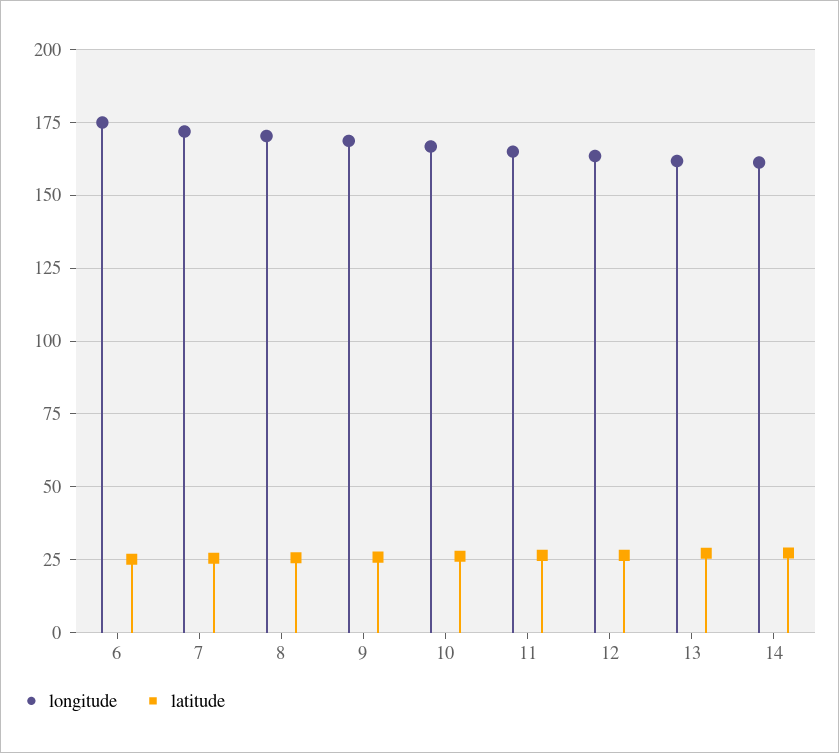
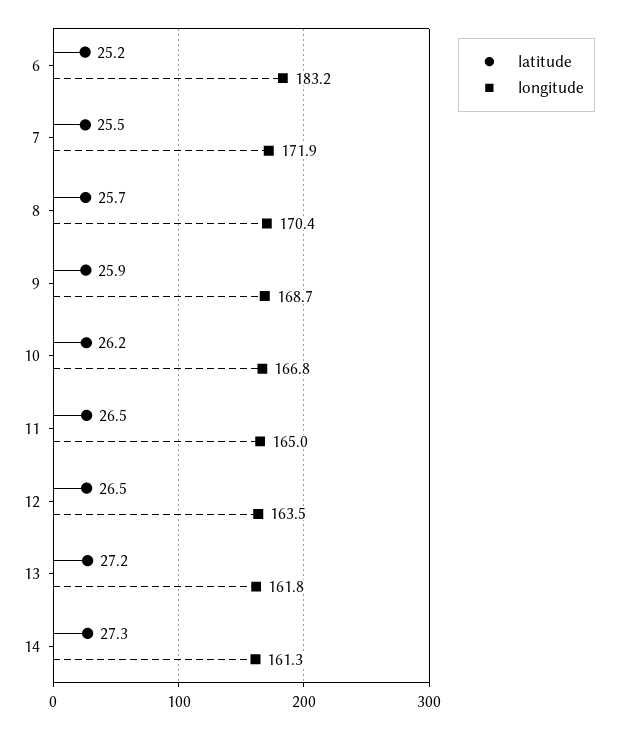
longitude, 6: 175 -> 183.2

